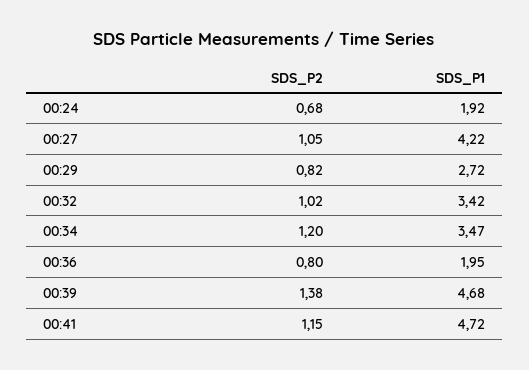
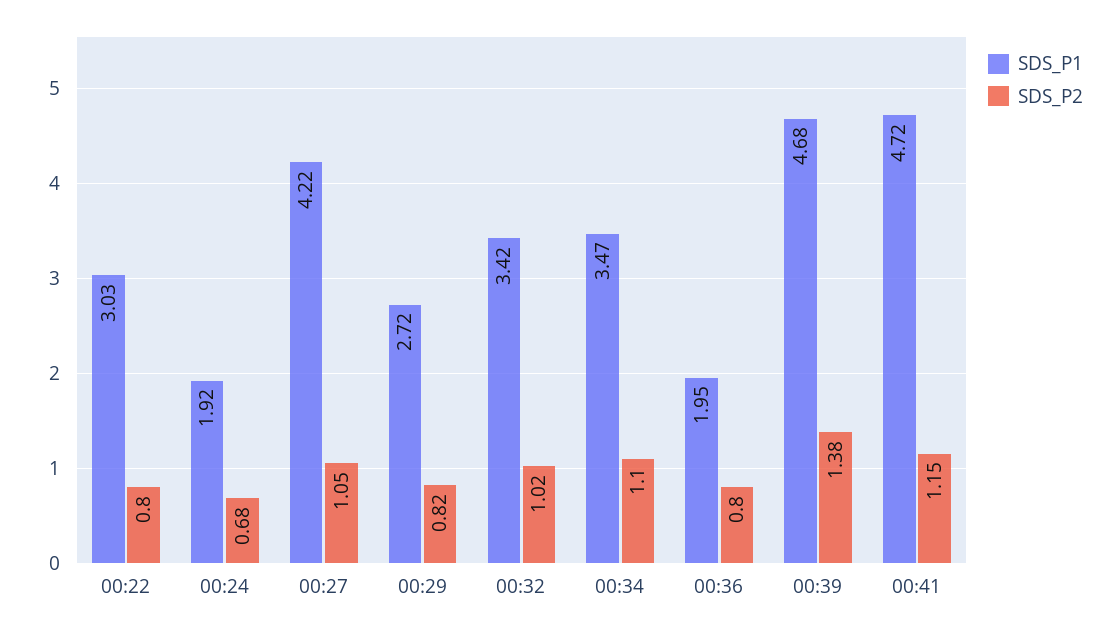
SDS_P2, 00:34: 1.2 -> 1.1
SDS_P1, 00:22: none -> 3.03
SDS_P2, 00:22: none -> 0.8

